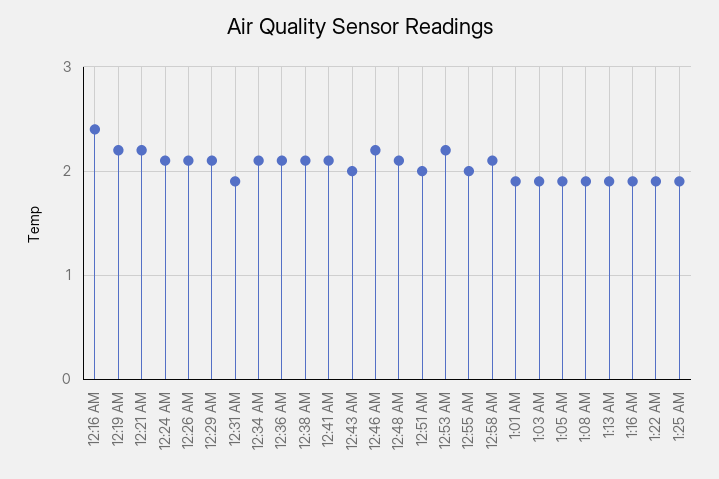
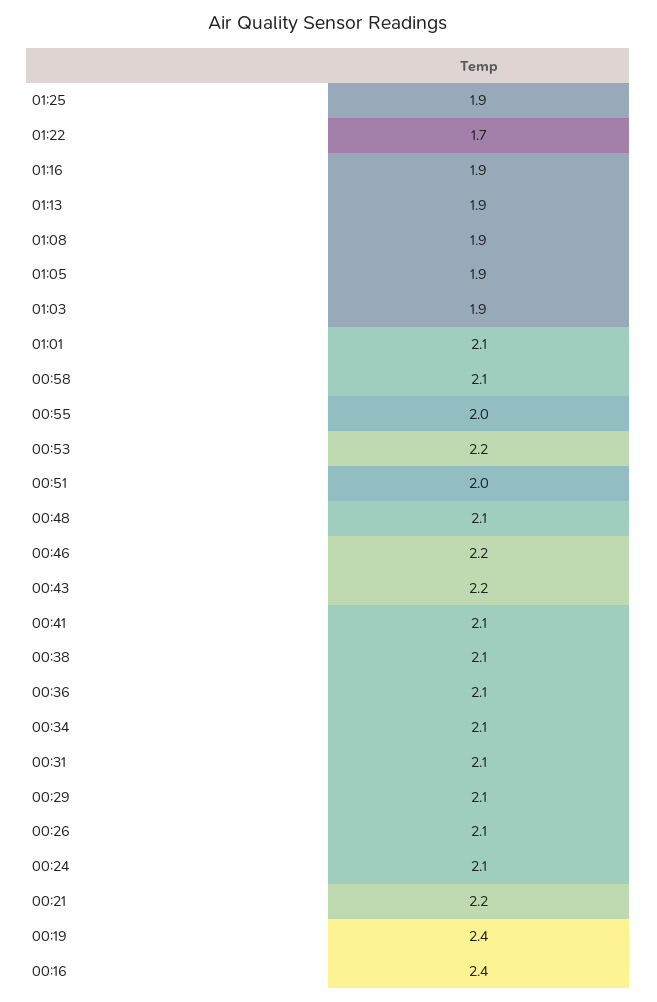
12:19 AM: 2.2 -> 2.4
12:31 AM: 1.9 -> 2.1
12:43 AM: 2 -> 2.2
1:01 AM: 1.9 -> 2.1
1:22 AM: 1.9 -> 1.7

